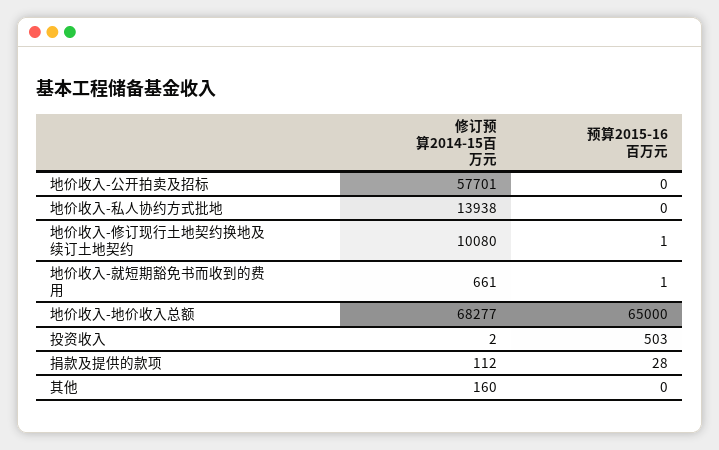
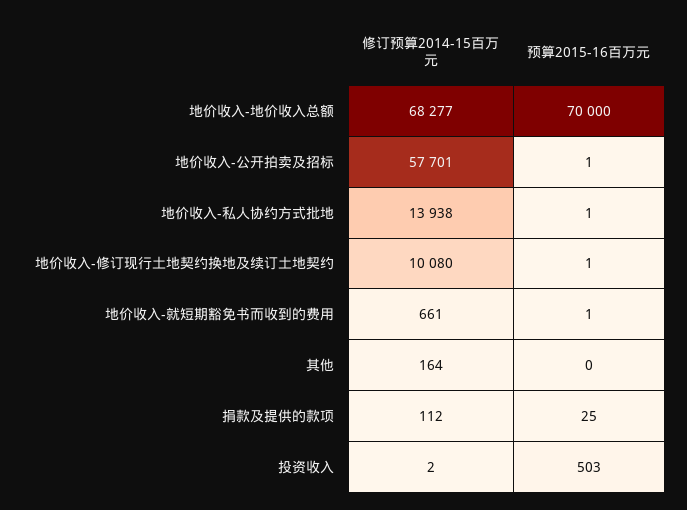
预算2015-16百万元, 地价收入-公开拍卖及招标: 0 -> 1
预算2015-16百万元, 地价收入-私人协约方式批地: 0 -> 1
预算2015-16百万元, 地价收入-地价收入总额: 65000 -> 70000
预算2015-16百万元, 捐款及提供的款项: 28 -> 25
修订预算2014-15百万元, 其他: 160 -> 164

